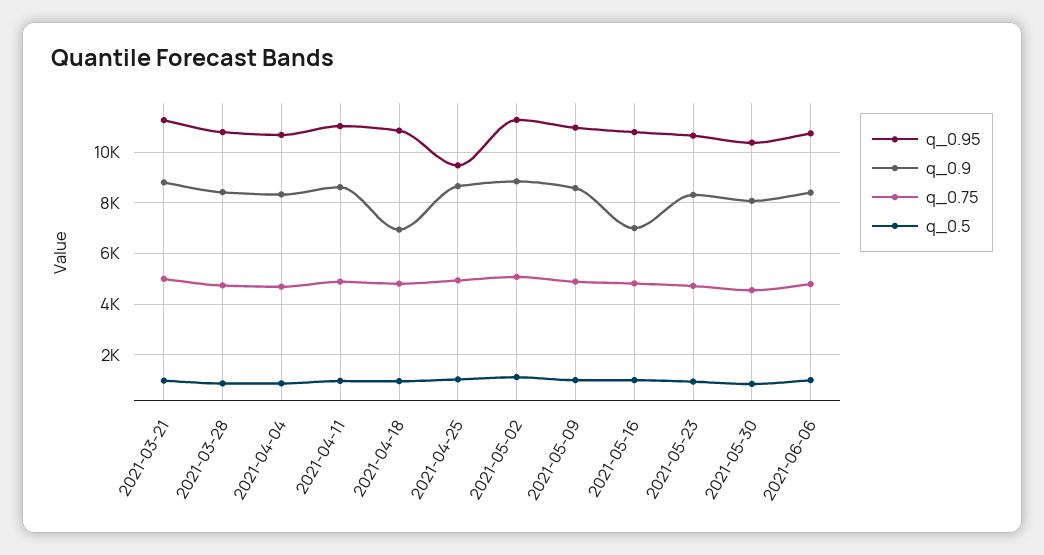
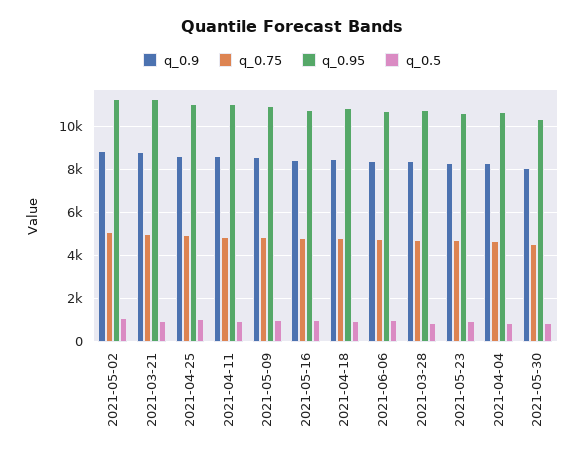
q_0.9, 2021-04-18: 7000 -> 8500
q_0.95, 2021-04-25: 9500 -> 11000
q_0.9, 2021-05-16: 7000 -> 8500

